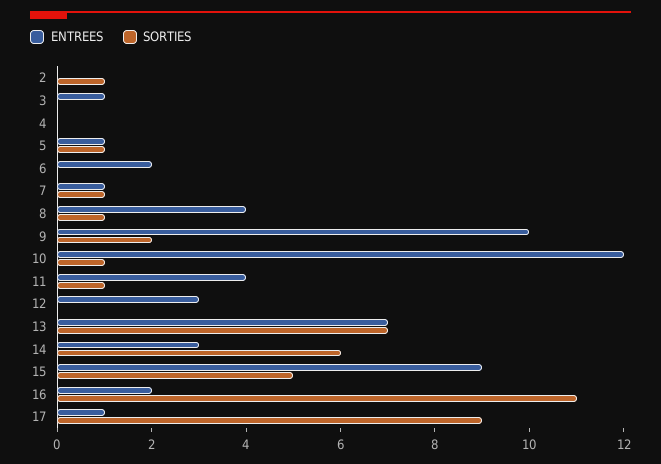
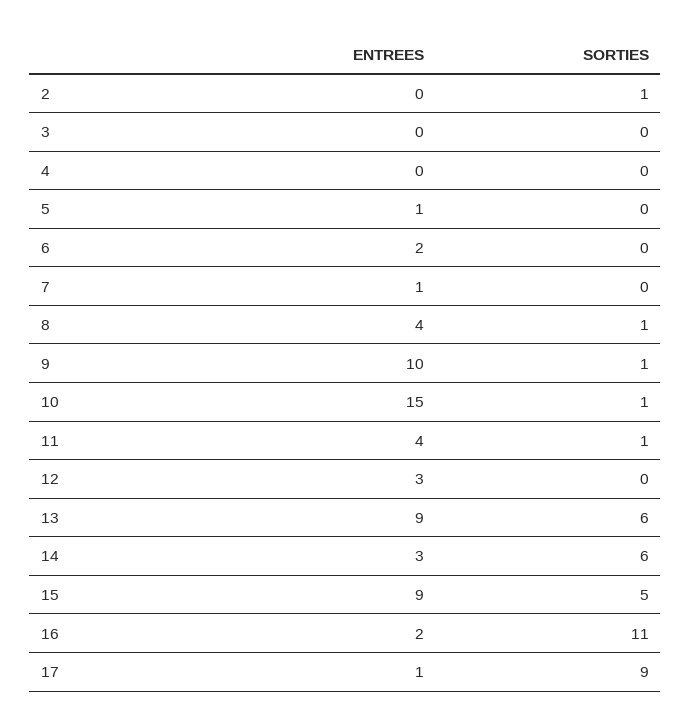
ENTREES, 3: 1 -> 0
SORTIES, 5: 1 -> 0
SORTIES, 7: 1 -> 0
SORTIES, 9: 2 -> 1
ENTREES, 10: 12 -> 15
ENTREES, 13: 7 -> 9
SORTIES, 13: 7 -> 6

